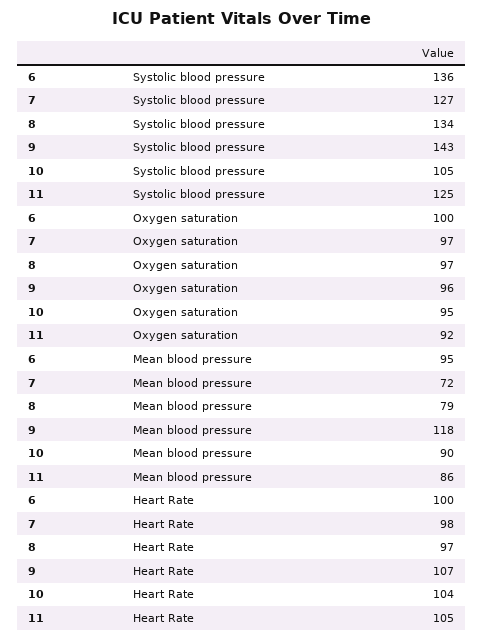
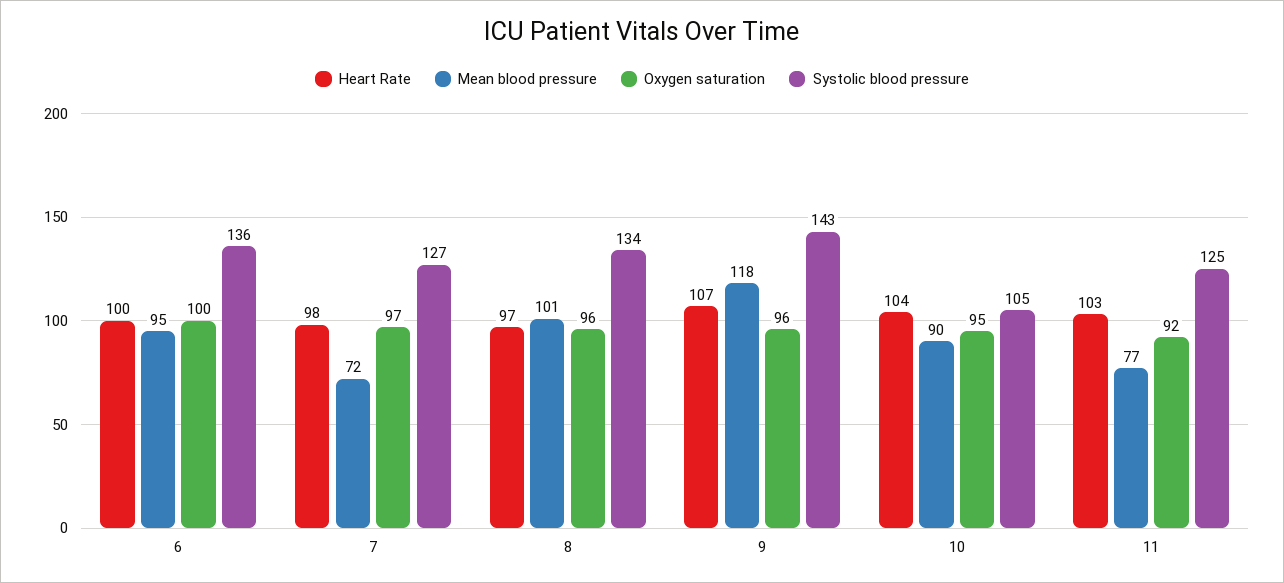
Oxygen saturation, 8: 97 -> 96
Mean blood pressure, 8: 79 -> 101
Mean blood pressure, 11: 86 -> 77
Heart Rate, 11: 105 -> 103

